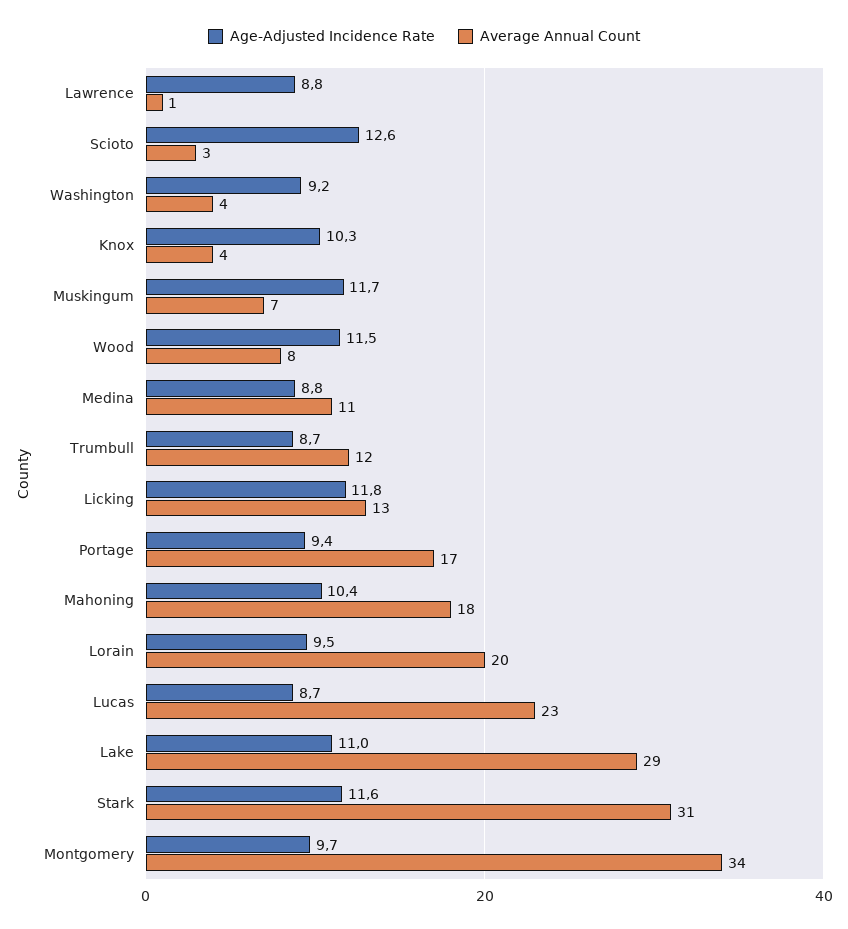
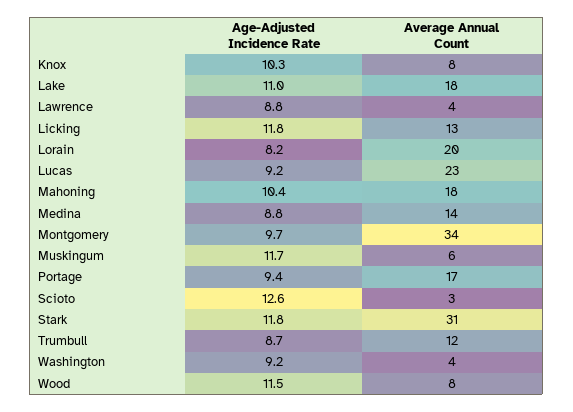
Average Annual Count, Lawrence: 1 -> 4
Average Annual Count, Knox: 4 -> 8
Average Annual Count, Muskingum: 7 -> 6
Average Annual Count, Medina: 11 -> 14
Age-Adjusted Incidence Rate, Lorain: 9.5 -> 8.2
Age-Adjusted Incidence Rate, Lucas: 8.7 -> 9.2
Average Annual Count, Lake: 29 -> 18
Age-Adjusted Incidence Rate, Stark: 11.6 -> 11.8

